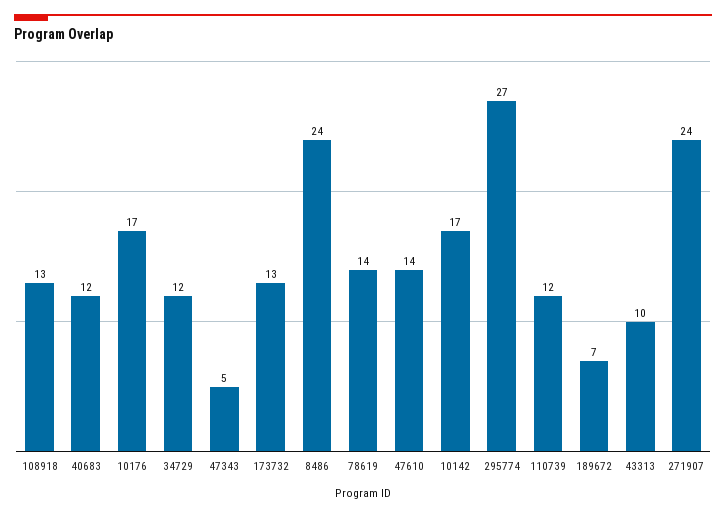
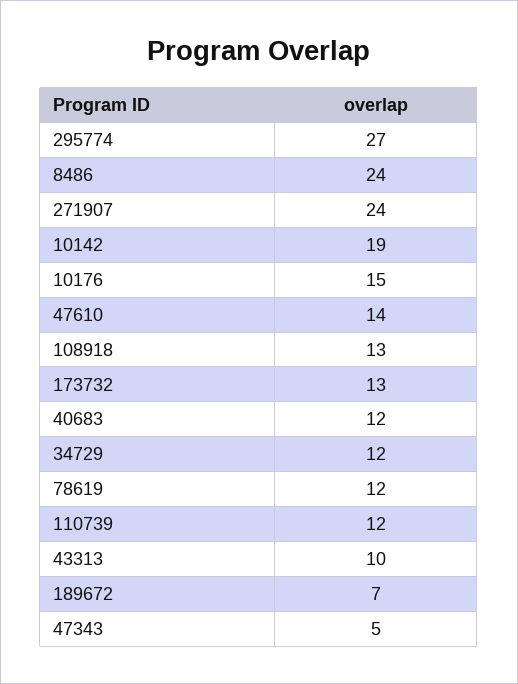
10176: 17 -> 15
78619: 14 -> 12
10142: 17 -> 19

